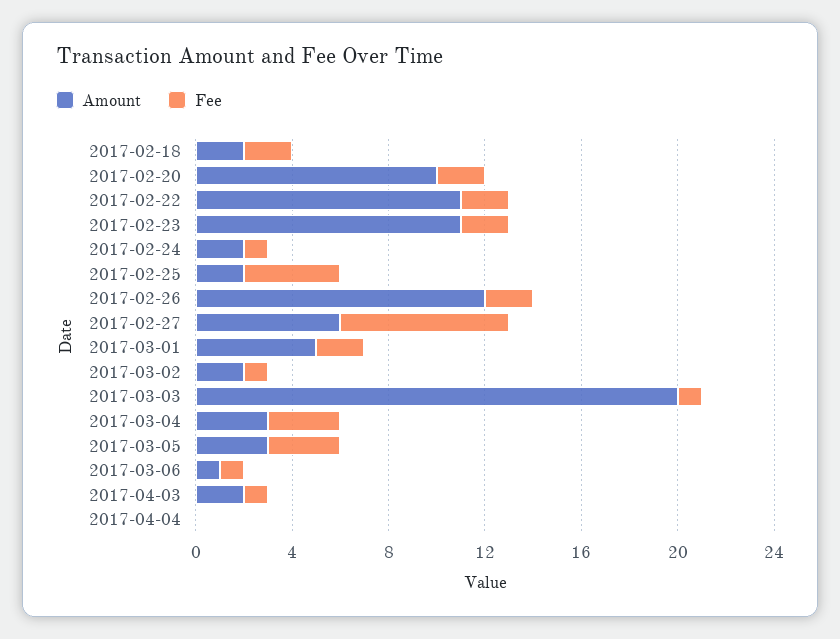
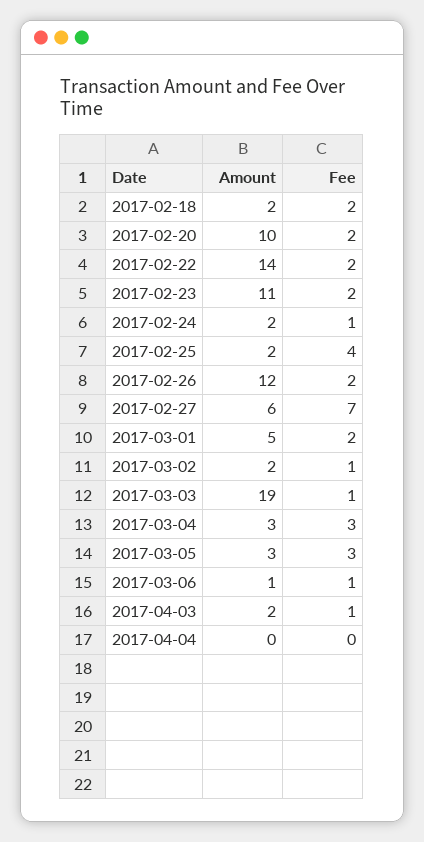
Amount, 2017-02-22: 11 -> 14
Amount, 2017-03-03: 20 -> 19

